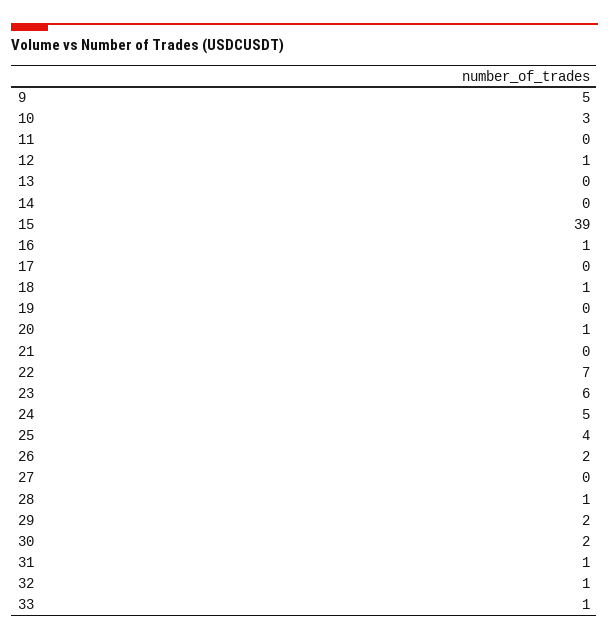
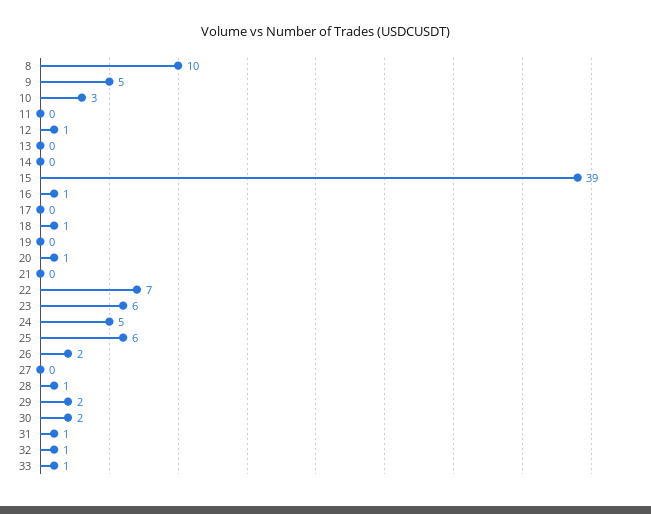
25: 4 -> 6
8: none -> 10

